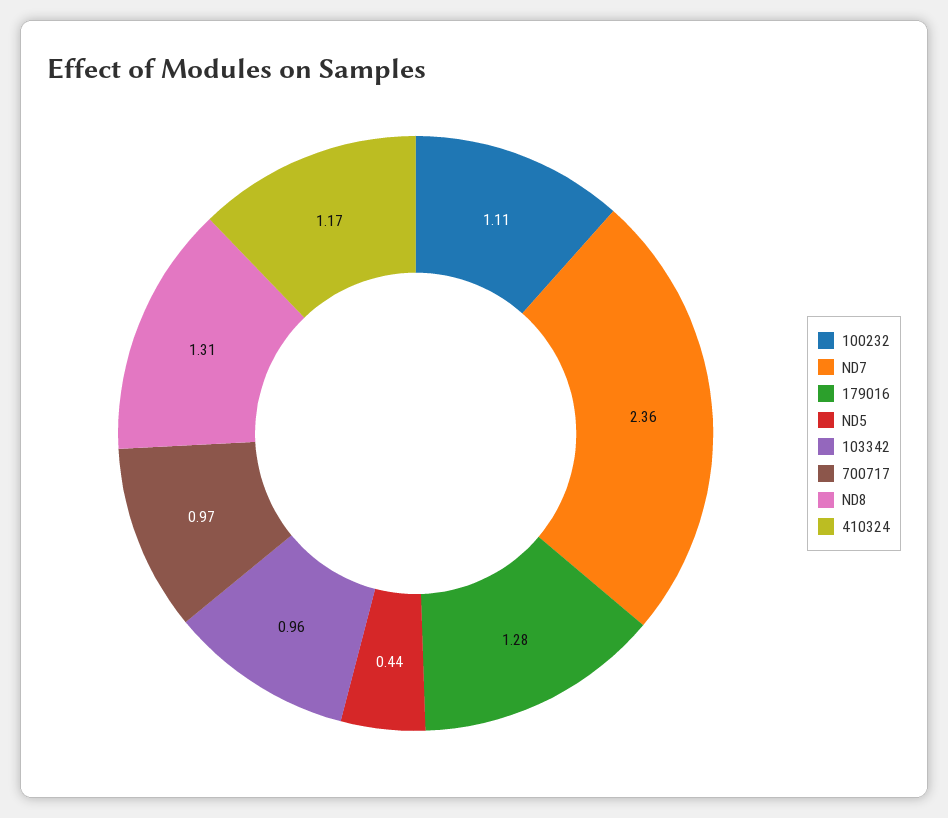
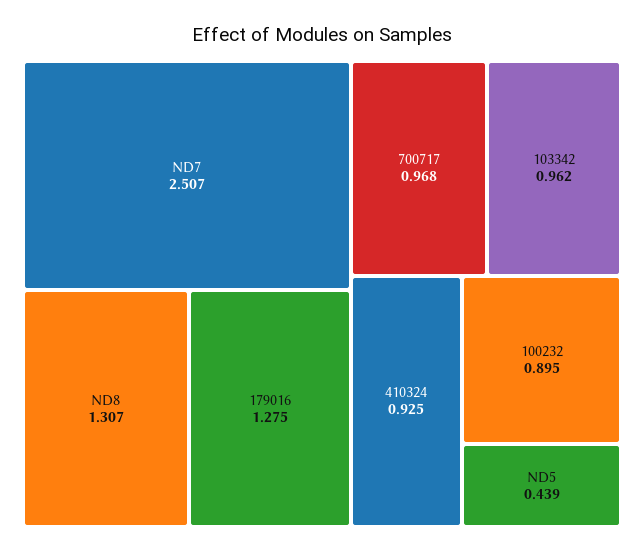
100232: 1.11 -> 0.895
ND7: 2.36 -> 2.507
410324: 1.17 -> 0.925

